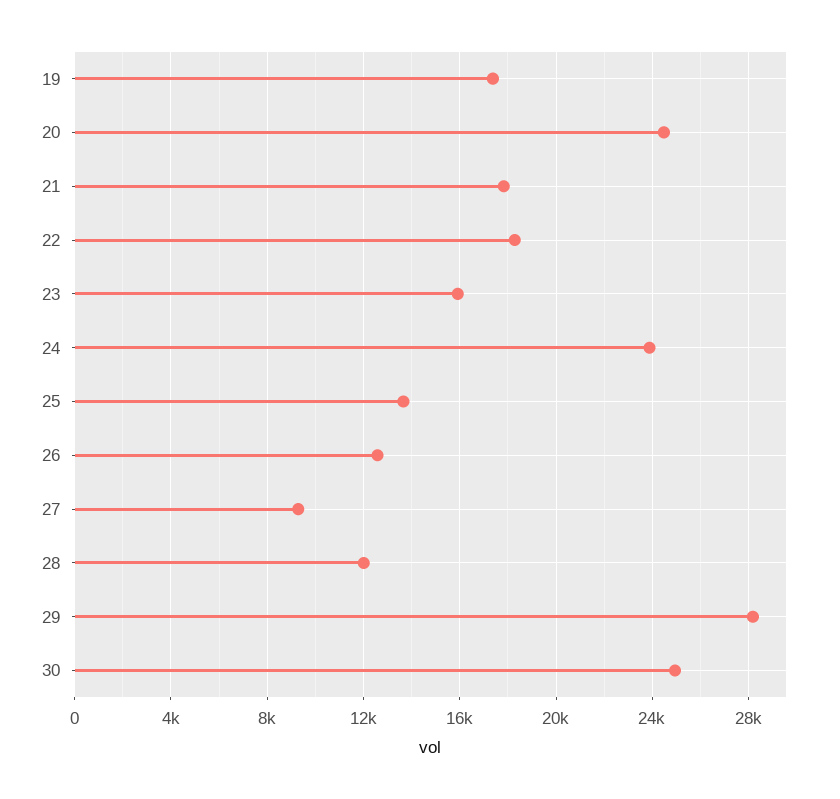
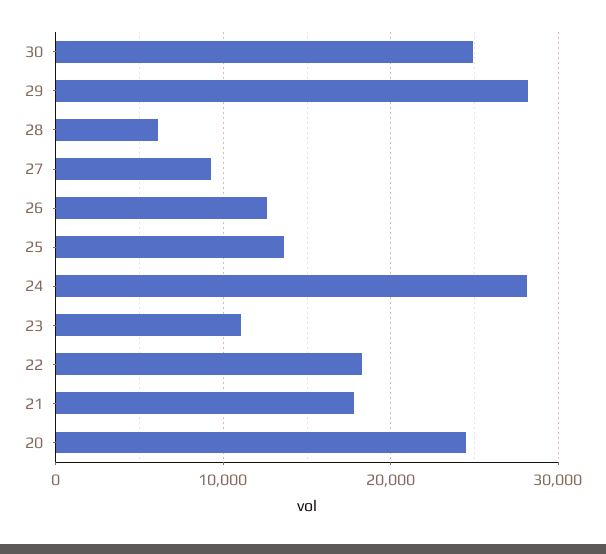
19: 17500 -> none
23: 16000 -> 11000
24: 24000 -> 28000
28: 12000 -> 6000

